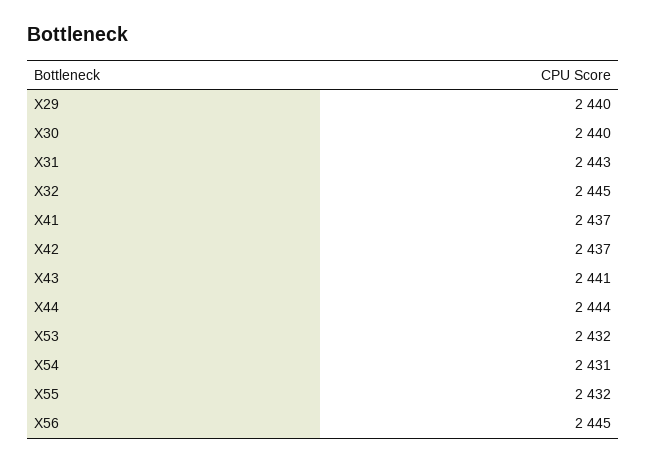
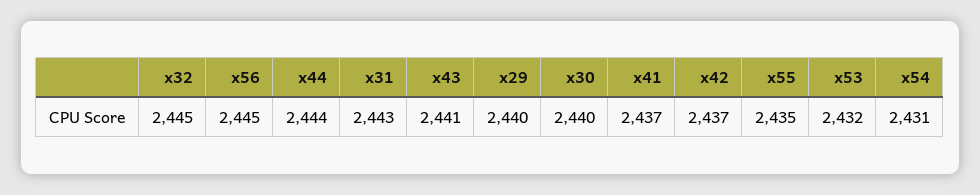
X55: 2432 -> 2435

